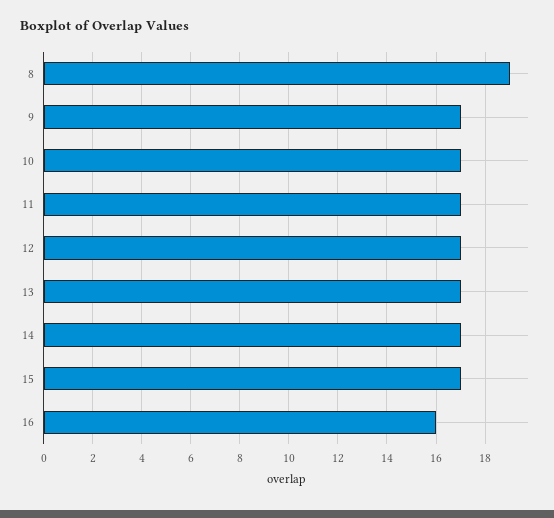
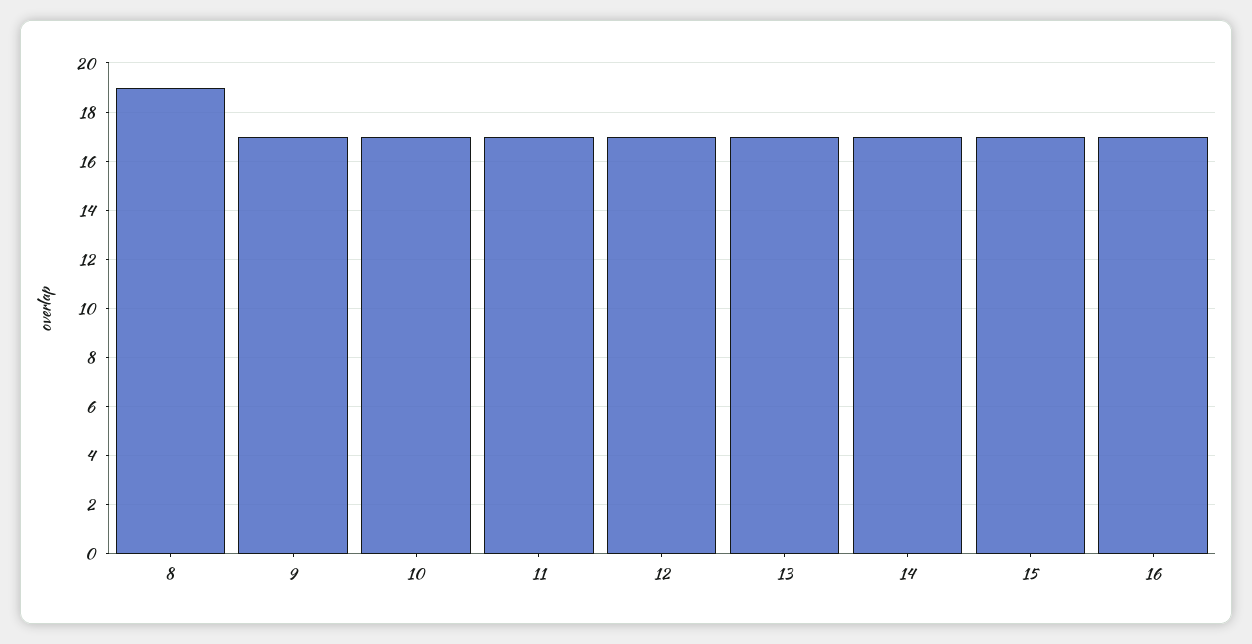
16: 16 -> 17

